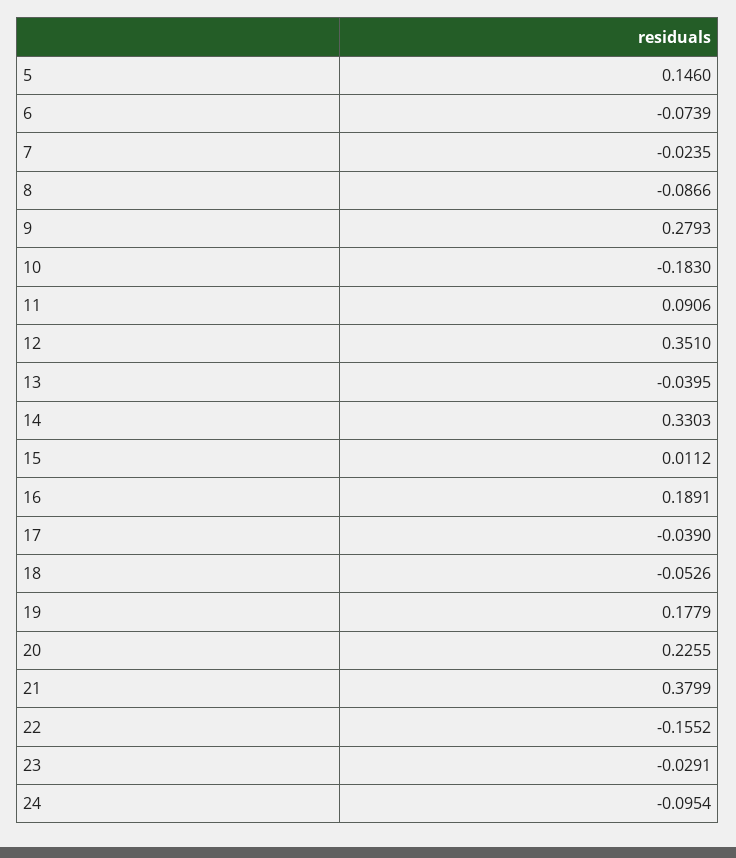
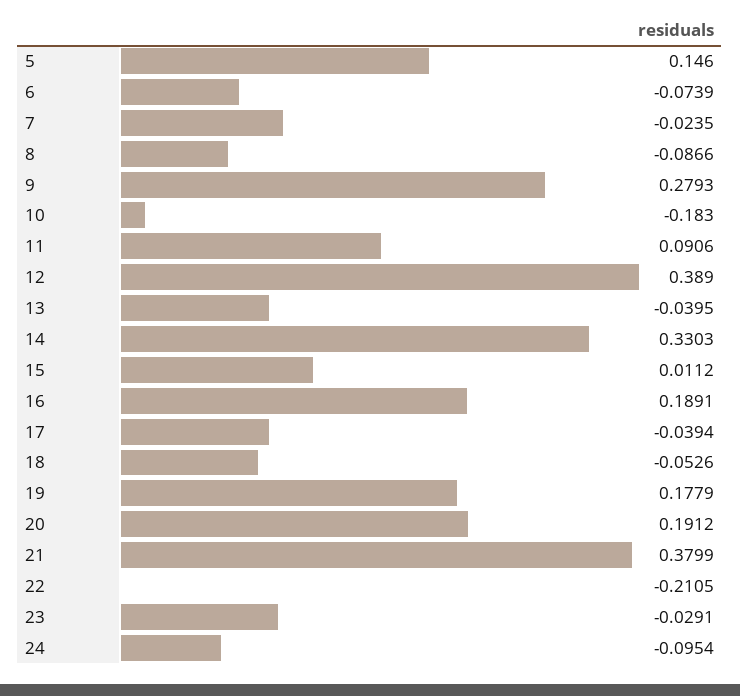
12: 0.351 -> 0.389
17: -0.039 -> -0.0394
20: 0.2255 -> 0.1912
22: -0.1552 -> -0.2105

